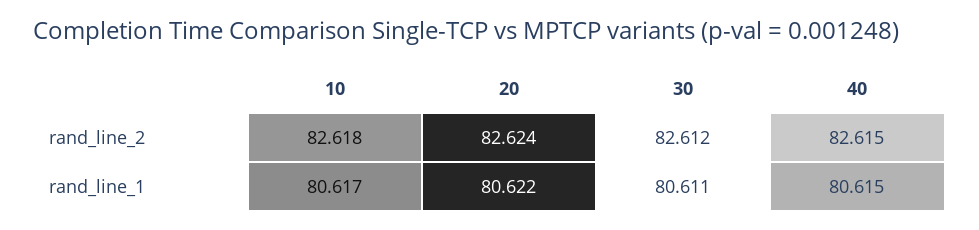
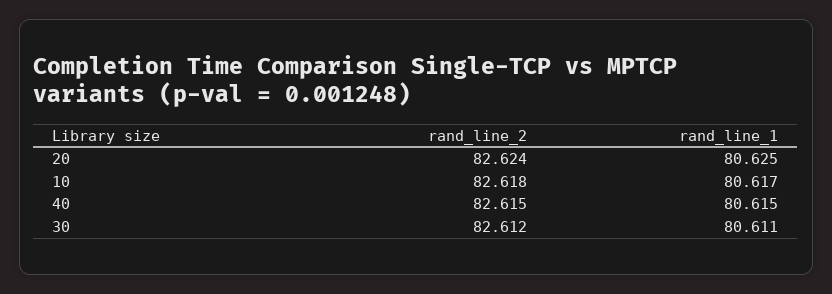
20, rand_line_1: 80.622 -> 80.625

